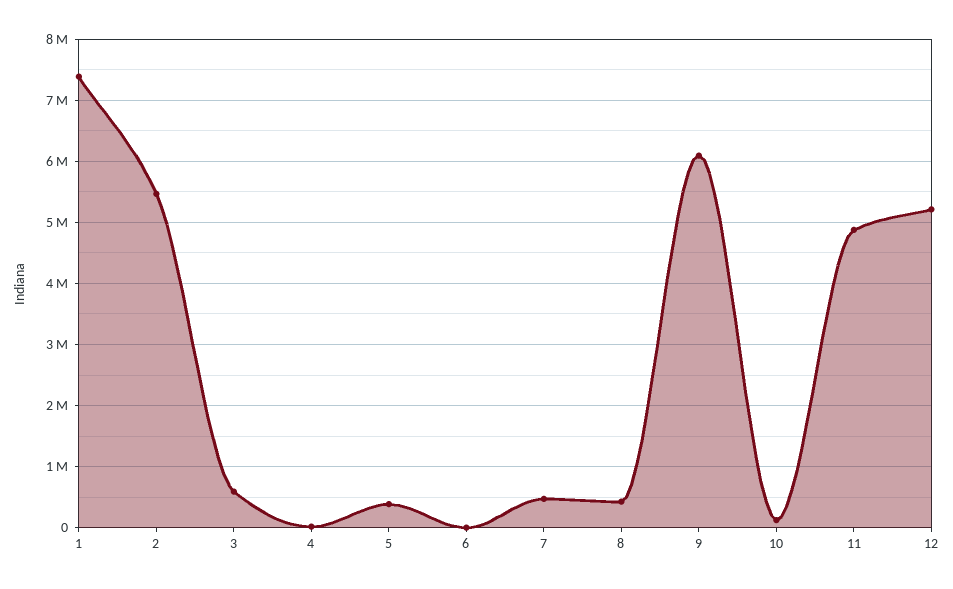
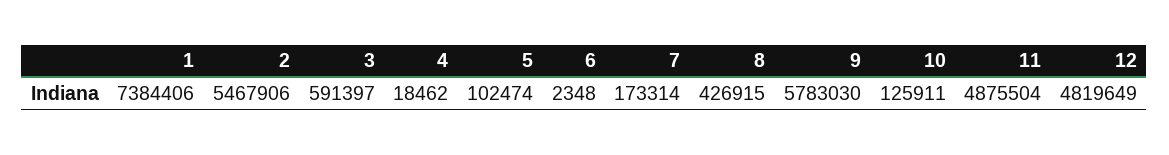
5: 400000 -> 102474
7: 500000 -> 173314
9: 6100000 -> 5783030
12: 5200000 -> 4819649

